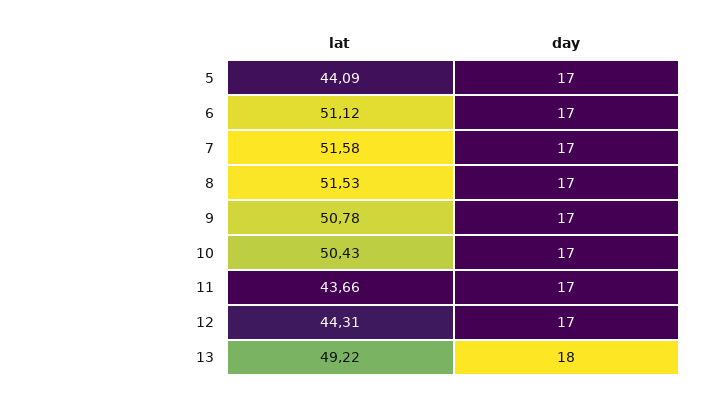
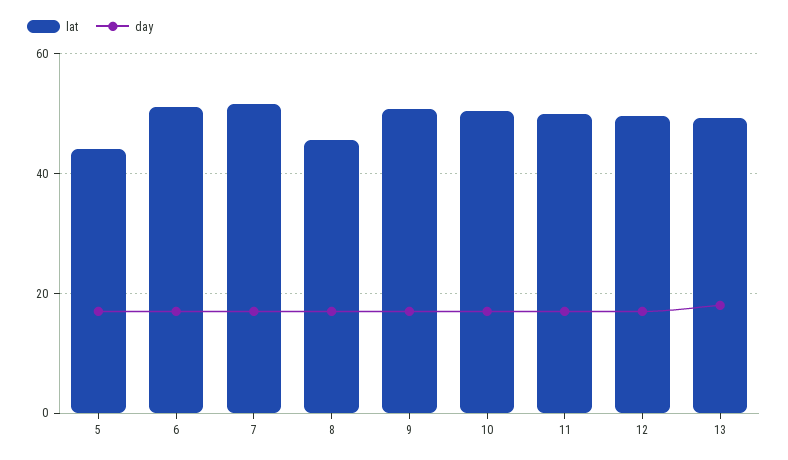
lat, 8: 51.53 -> 46
lat, 11: 43.66 -> 50
lat, 12: 44.31 -> 50

